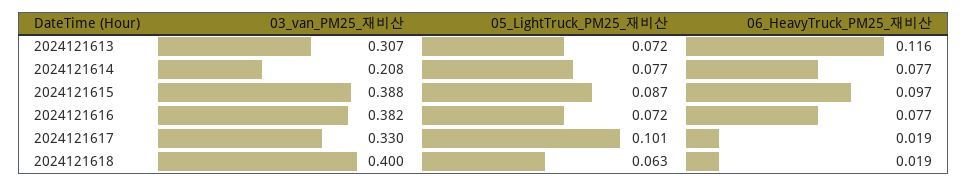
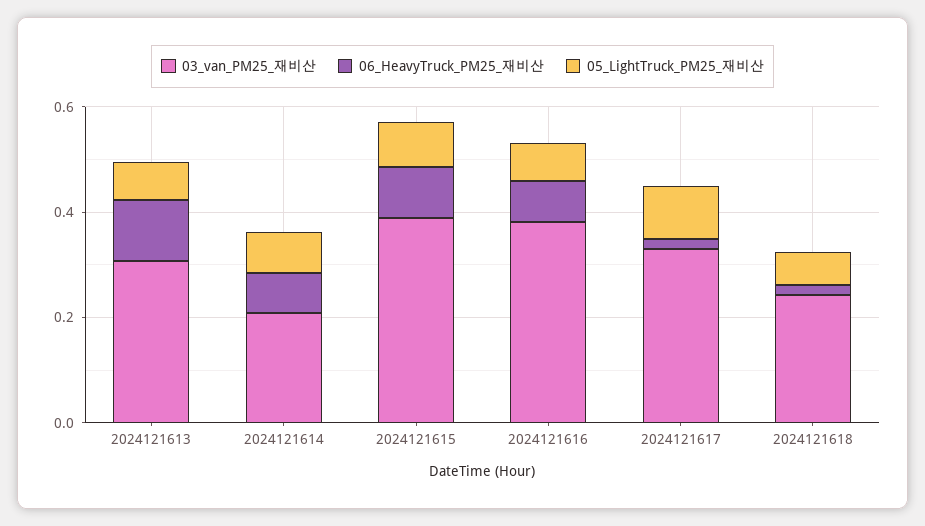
03_van_PM25_재비산, 2024121618: 0.4 -> 0.25

